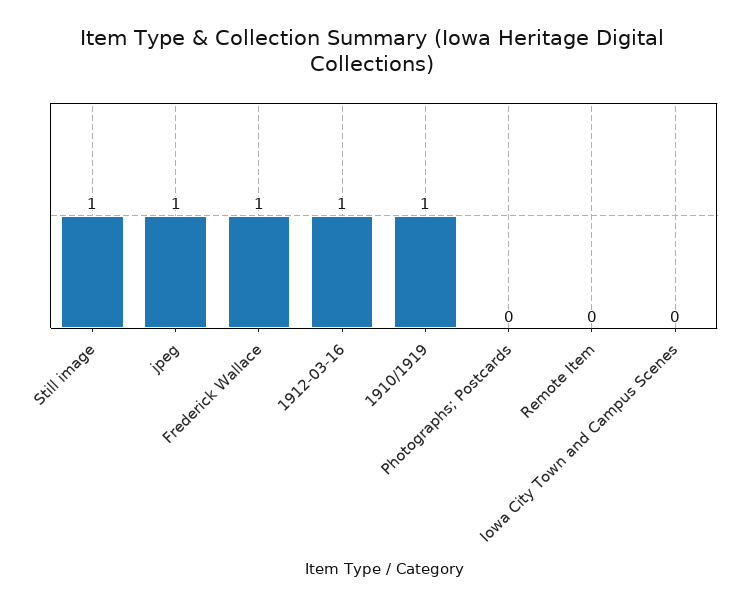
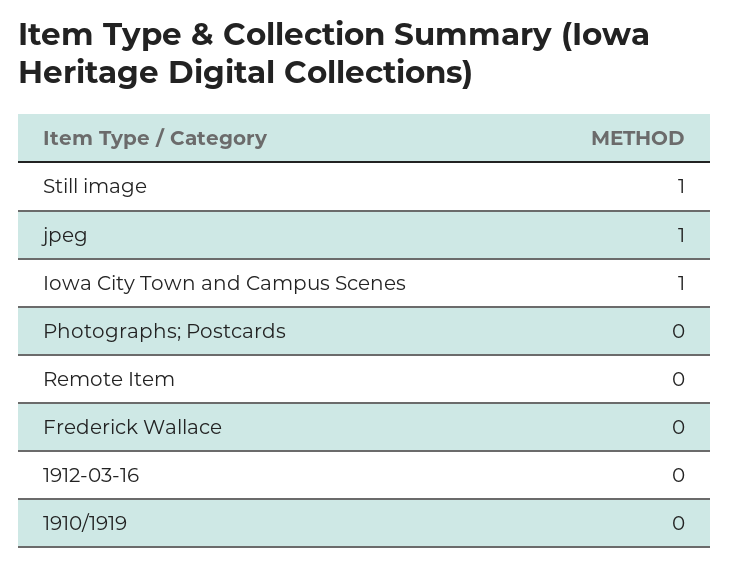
Frederick Wallace: 1 -> 0
1912-03-16: 1 -> 0
1910/1919: 1 -> 0
Iowa City Town and Campus Scenes: 0 -> 1

